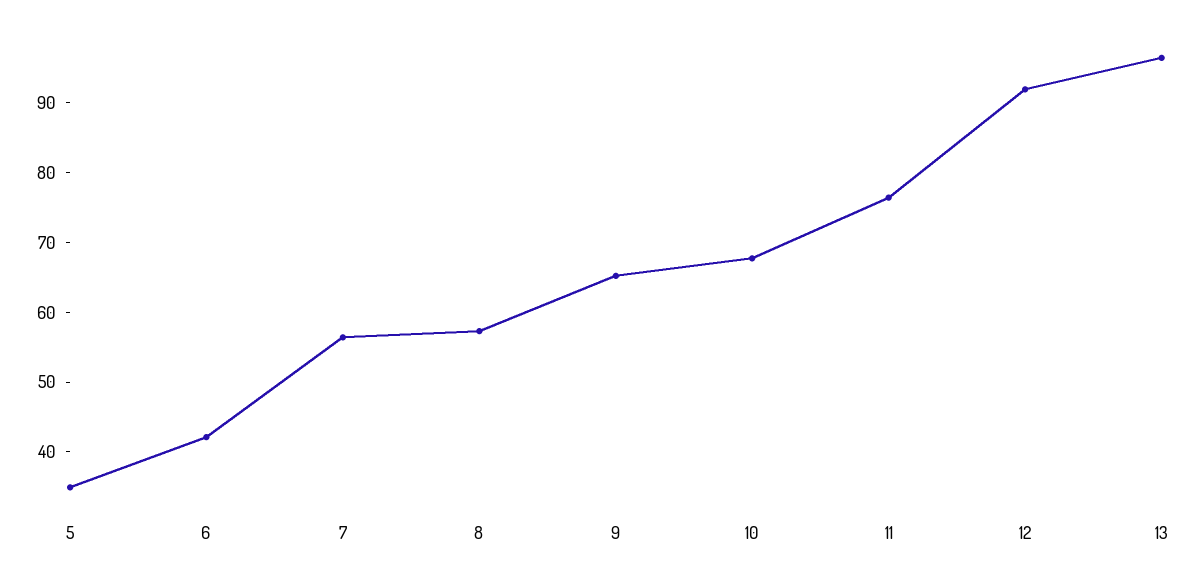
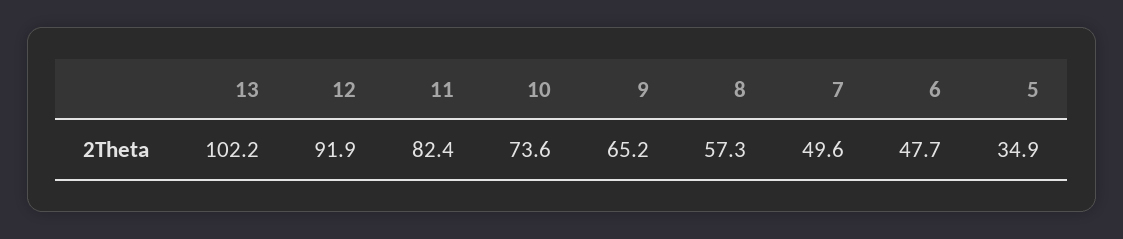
6: 42 -> 47.7
7: 56 -> 49.6
10: 68 -> 73.6
11: 76 -> 82.4
13: 96 -> 102.2

